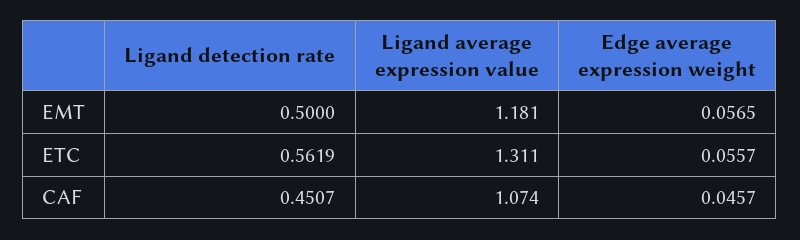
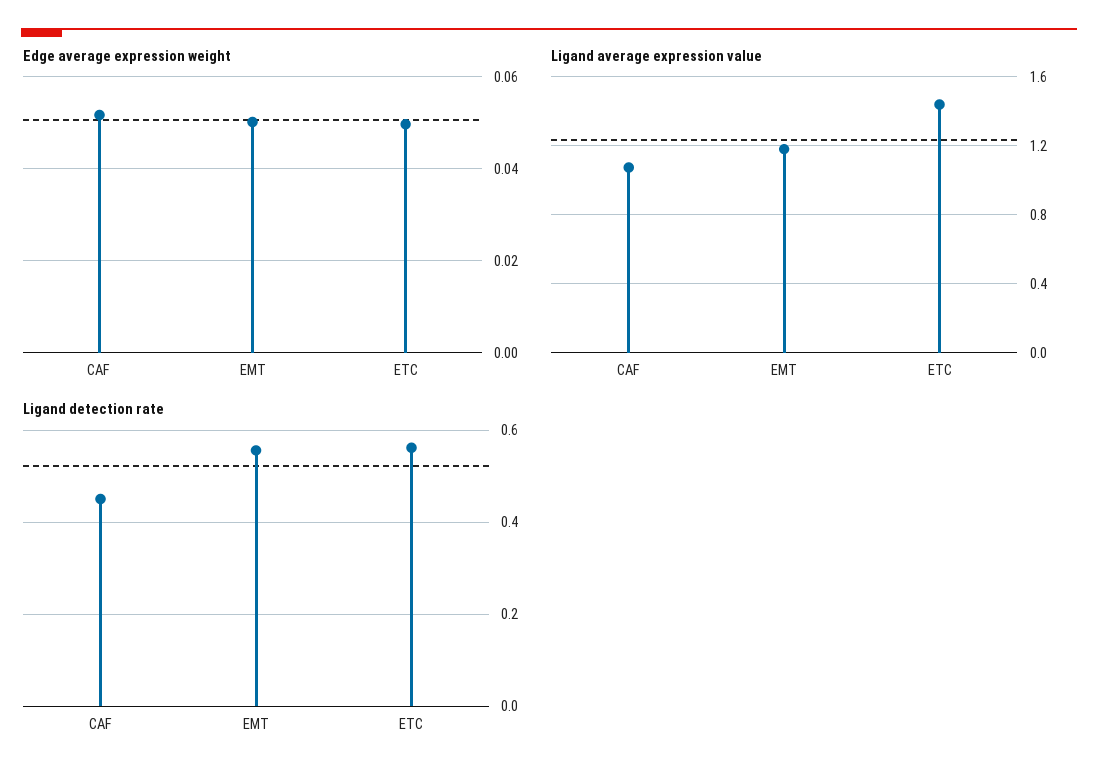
Ligand detection rate, EMT: 0.5 -> 0.56
Edge average expression weight, EMT: 0.0565 -> 0.05
Ligand average expression value, ETC: 1.311 -> 1.45
Edge average expression weight, ETC: 0.0557 -> 0.05
Edge average expression weight, CAF: 0.0457 -> 0.052

